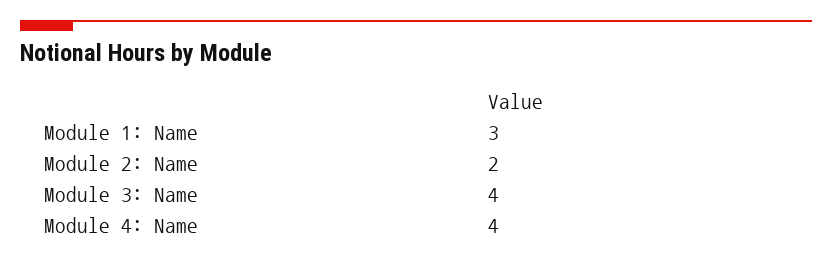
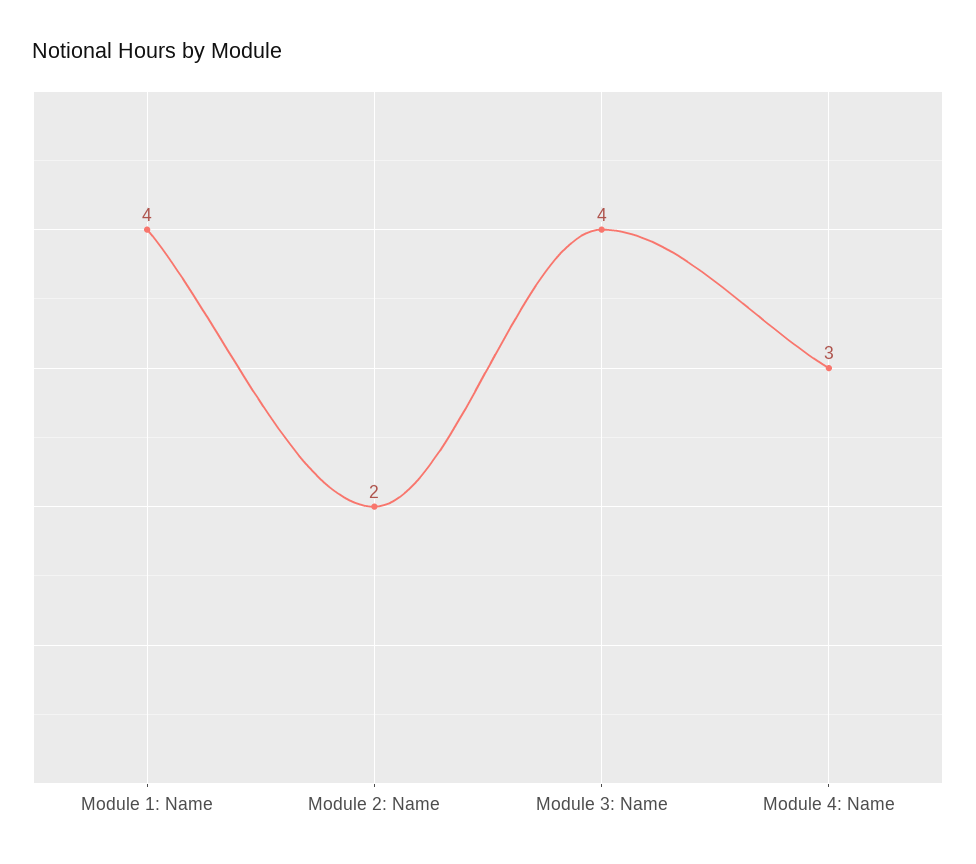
Module 1: Name: 3 -> 4
Module 4: Name: 4 -> 3

